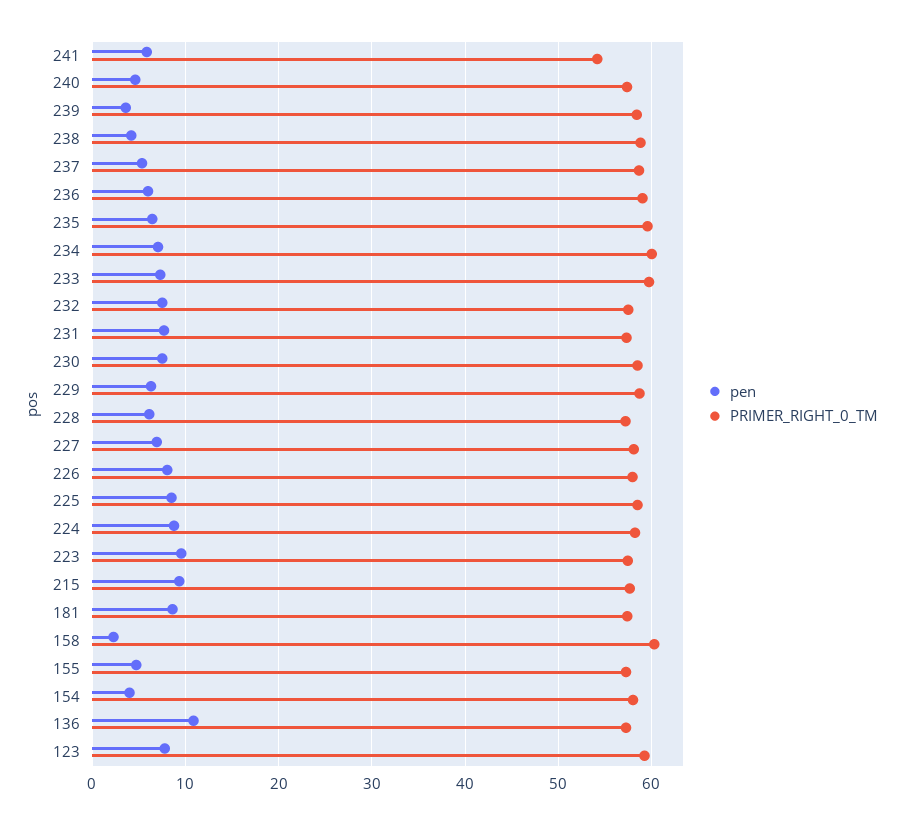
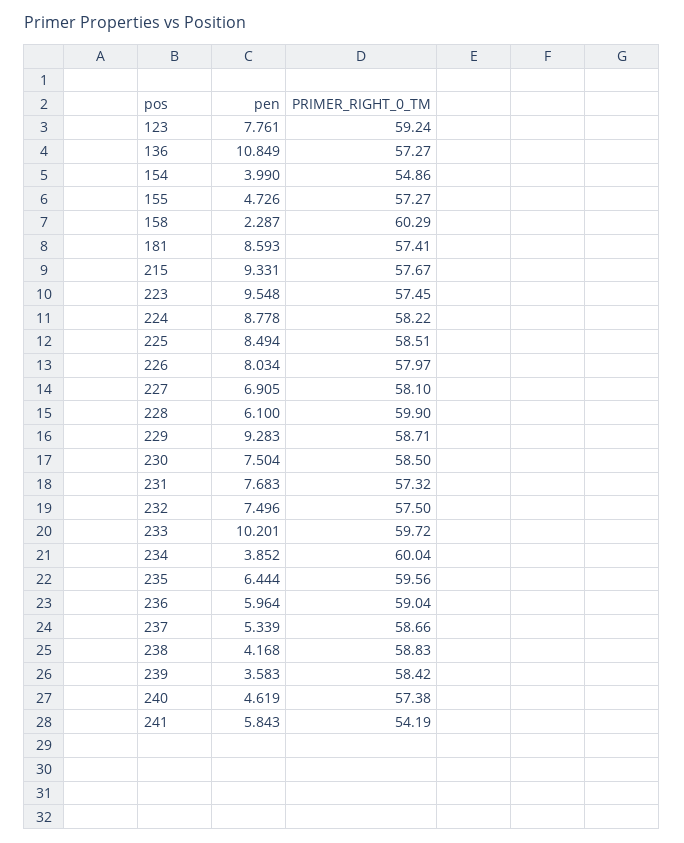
pen, 234: 7 -> 3.852
pen, 233: 7 -> 10.201
pen, 229: 6 -> 9.283
PRIMER_RIGHT_0_TM, 228: 57 -> 59.9
PRIMER_RIGHT_0_TM, 154: 58 -> 54.86

